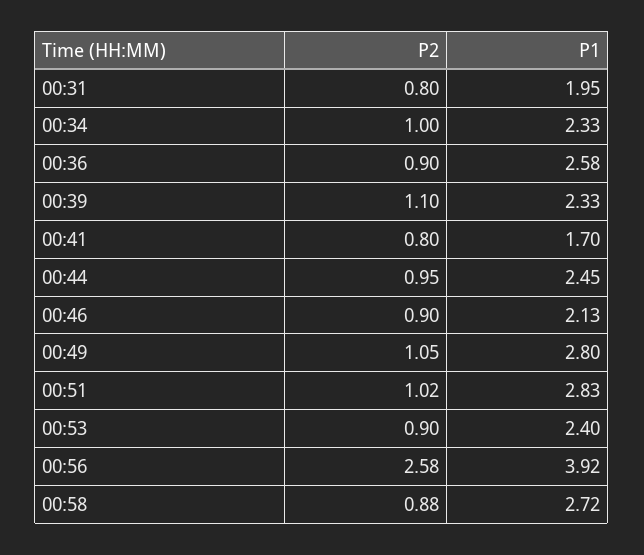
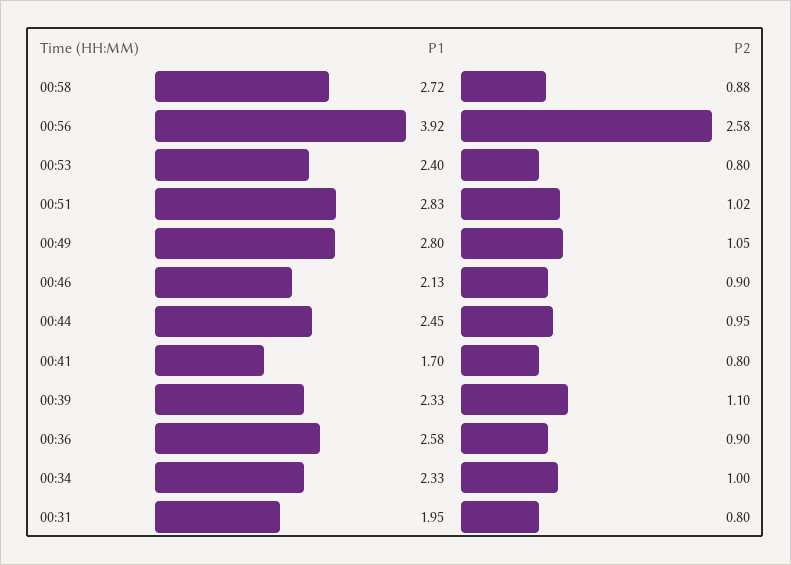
P2, 00:53: 0.9 -> 0.8

